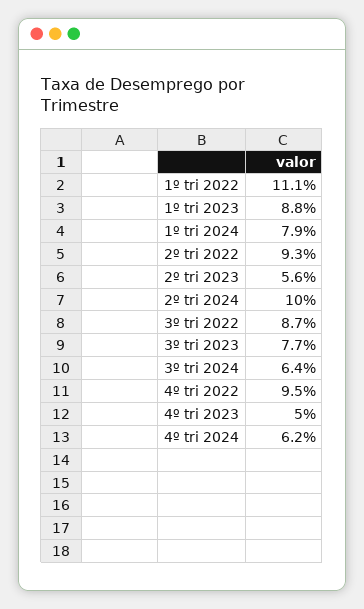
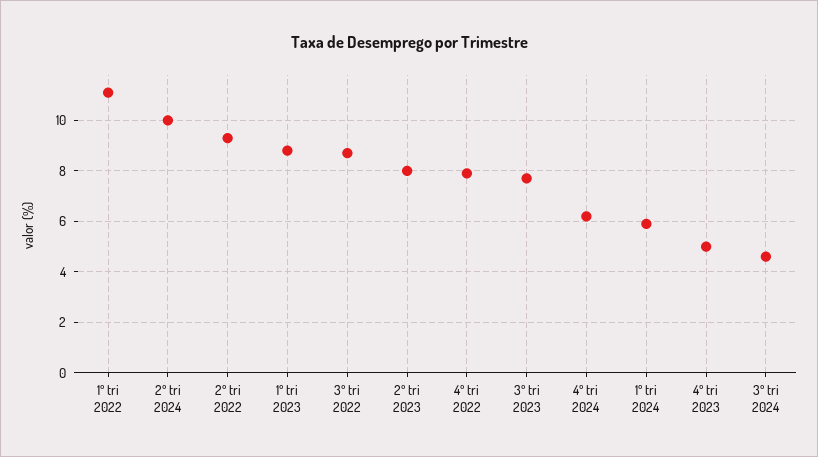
1º tri 2024: 7.9 -> 6
2º tri 2023: 5.6 -> 8
3º tri 2024: 6.4 -> 4.5
4º tri 2022: 9.5 -> 8

